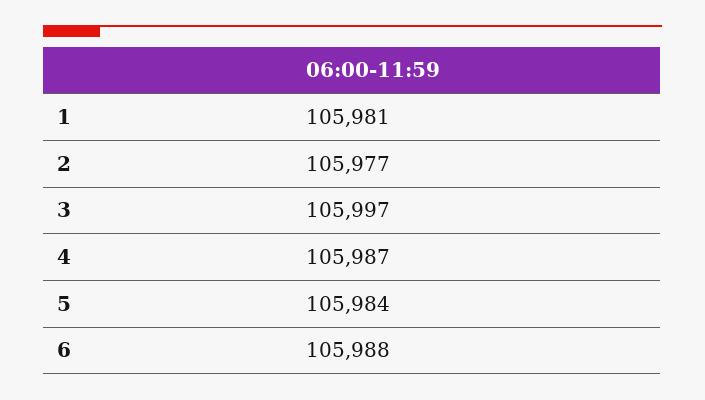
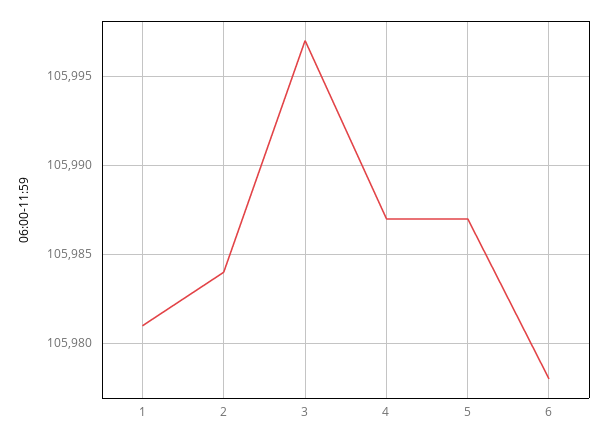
2: 105977 -> 105984
5: 105984 -> 105987
6: 105988 -> 105978

